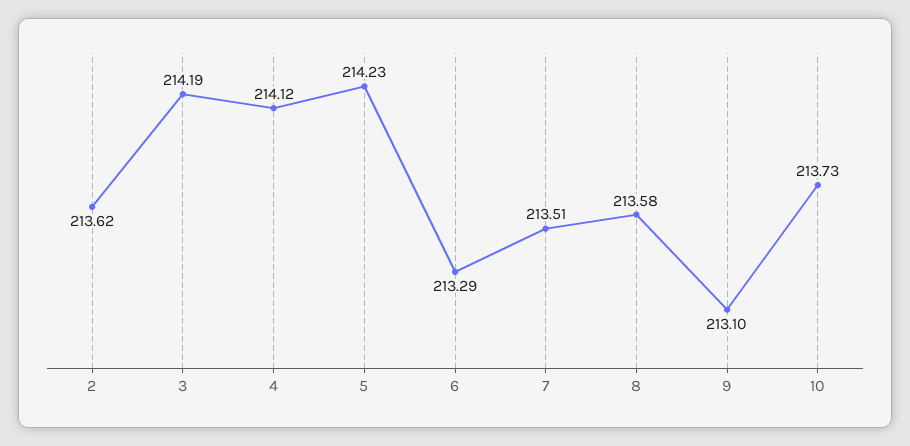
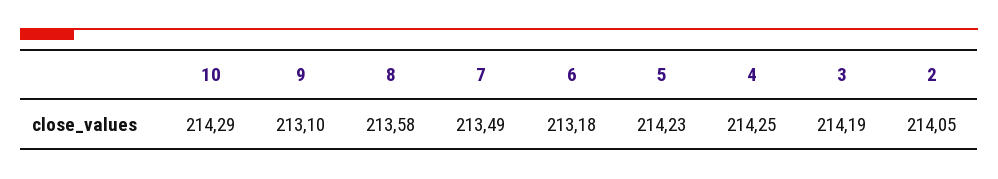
2: 213.62 -> 214.05
4: 214.12 -> 214.25
6: 213.29 -> 213.18
7: 213.51 -> 213.49
10: 213.73 -> 214.29

